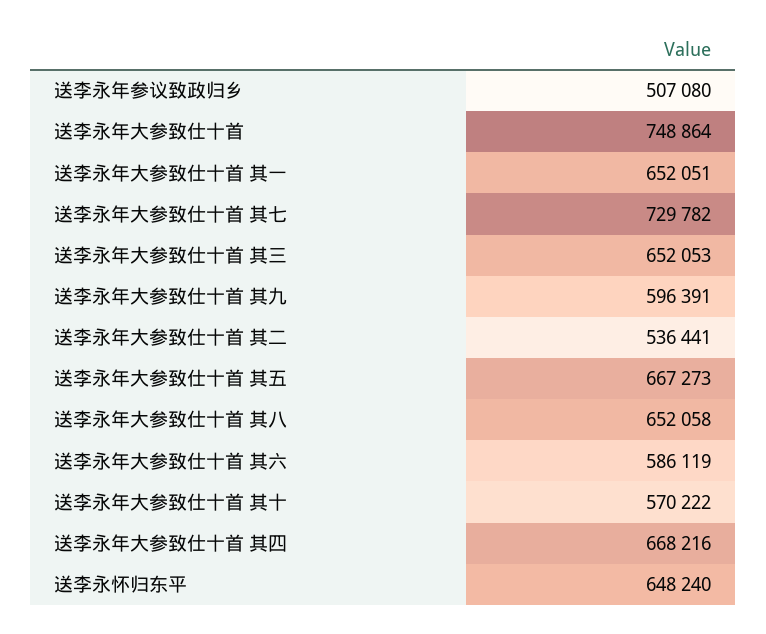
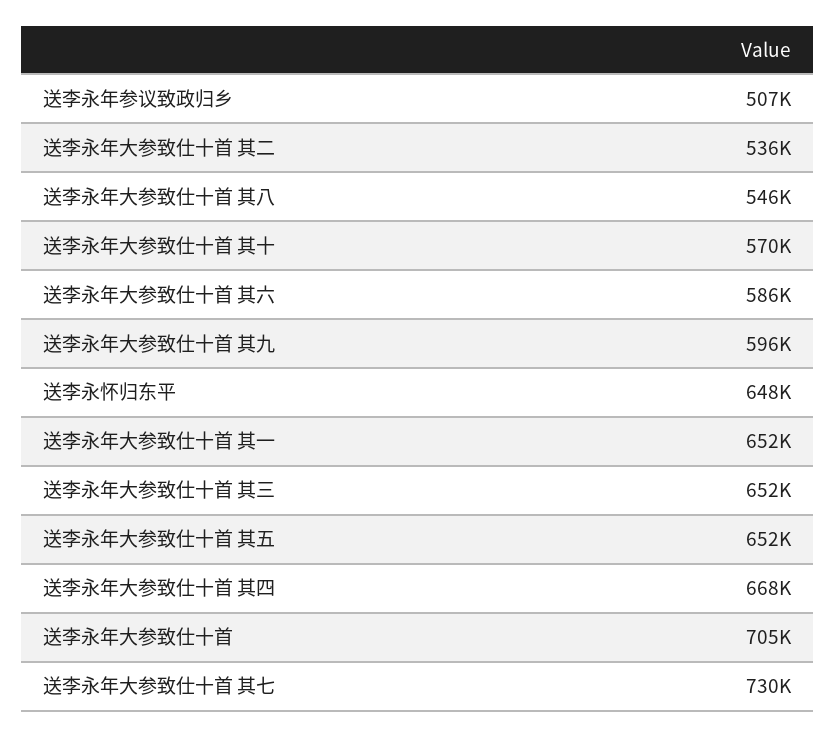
送李永年大参致仕十首: 748864 -> 705000
送李永年大参致仕十首 其五: 667273 -> 652000
送李永年大参致仕十首 其八: 652058 -> 546000

